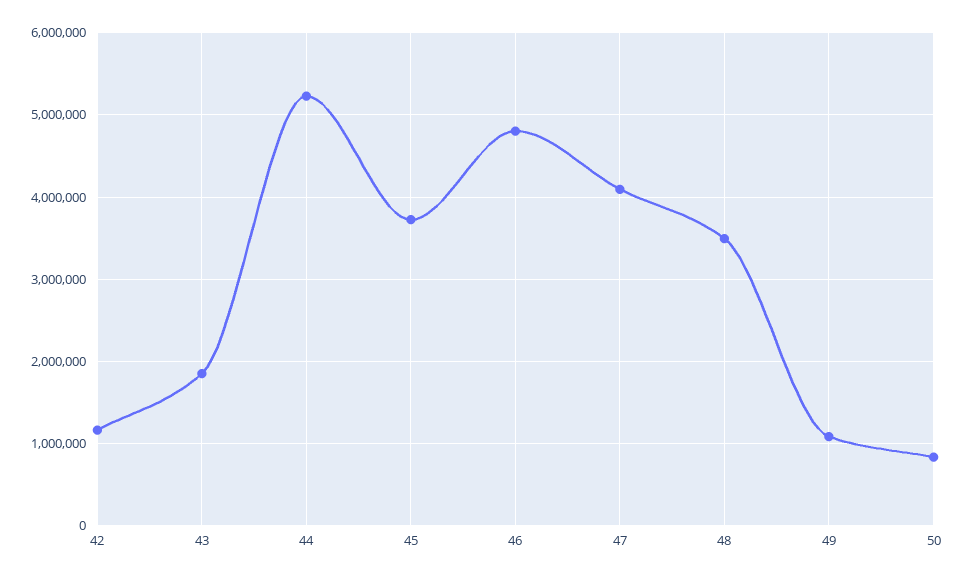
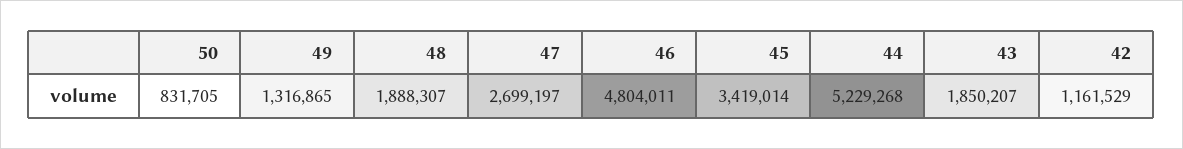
45: 3700000 -> 3419014
47: 4100000 -> 2699197
48: 3500000 -> 1888307
49: 1100000 -> 1316865

